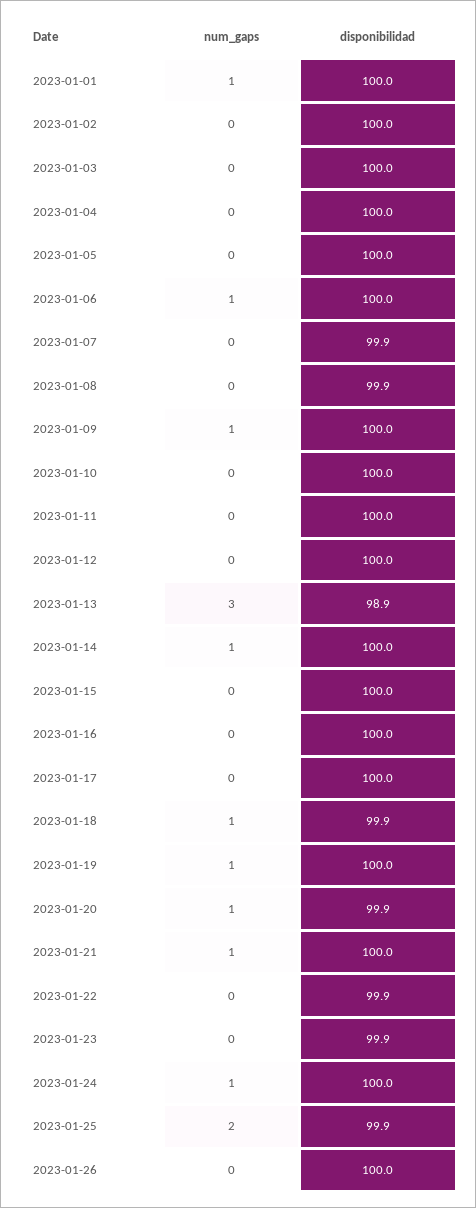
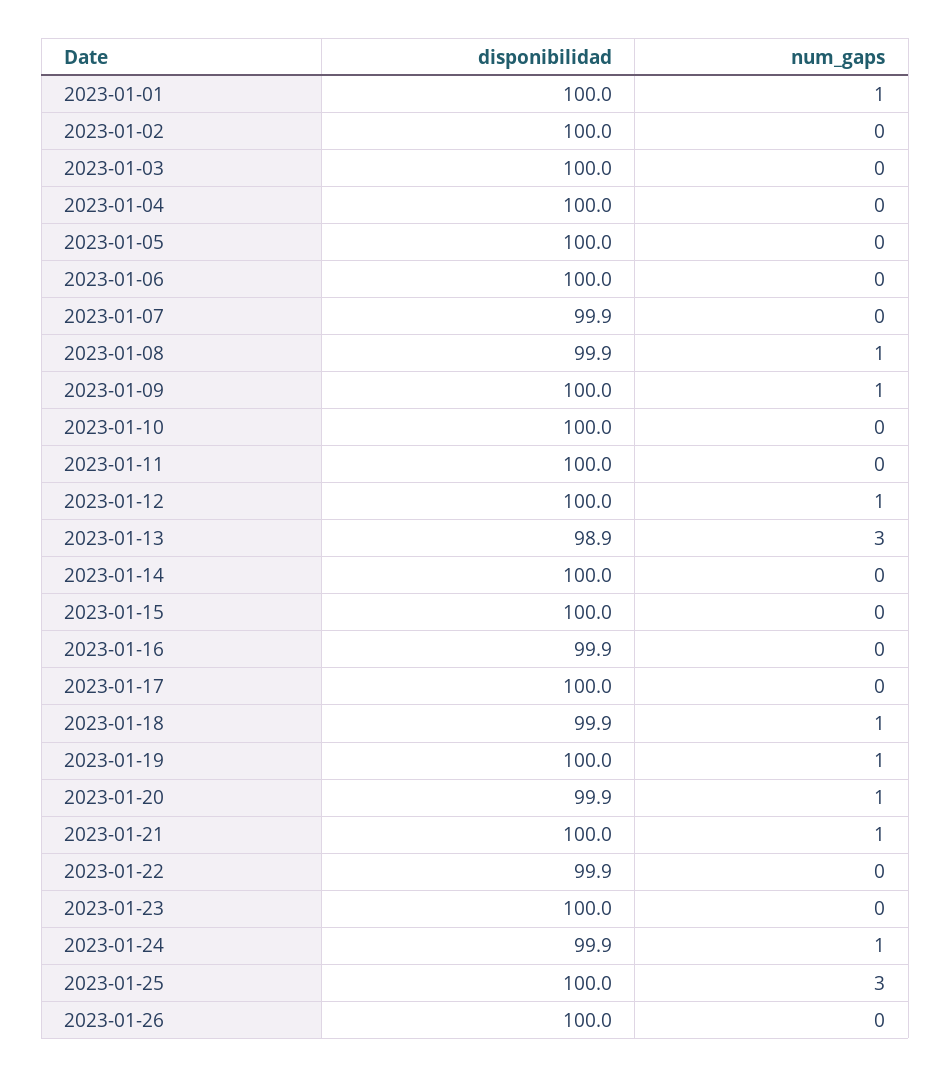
num_gaps, 2023-01-06: 1 -> 0
num_gaps, 2023-01-08: 0 -> 1
num_gaps, 2023-01-12: 0 -> 1
num_gaps, 2023-01-14: 1 -> 0
disponibilidad, 2023-01-16: 100 -> 99.9
disponibilidad, 2023-01-23: 99.9 -> 100
disponibilidad, 2023-01-24: 100 -> 99.9
num_gaps, 2023-01-25: 2 -> 3
disponibilidad, 2023-01-25: 99.9 -> 100

